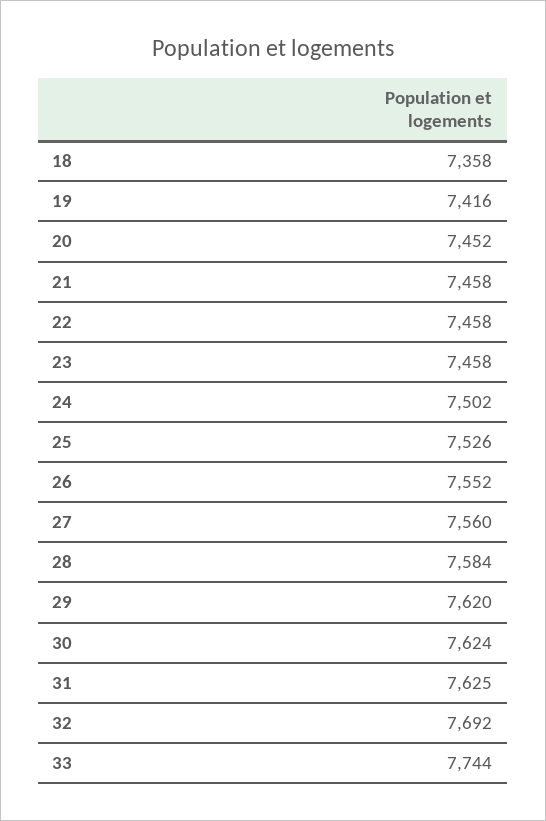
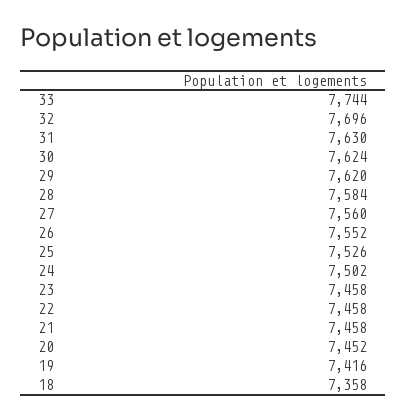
31: 7625 -> 7630
32: 7692 -> 7696

